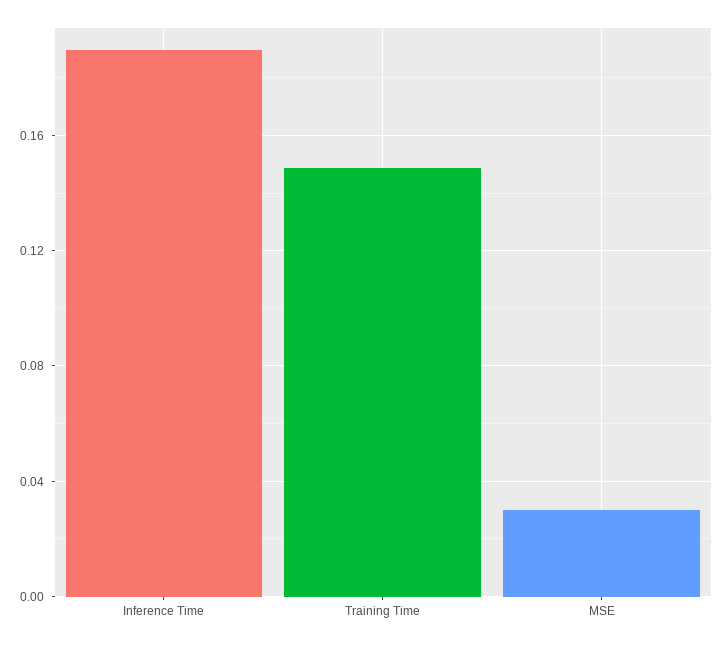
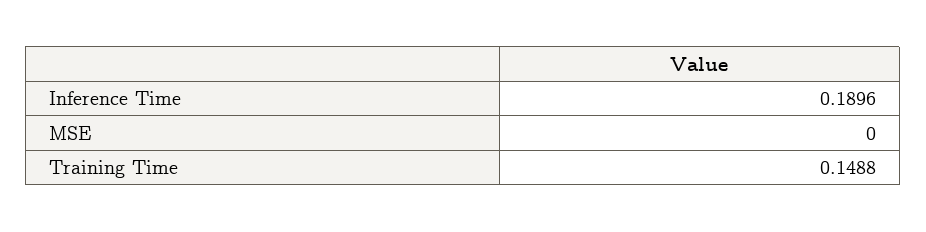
MSE: 0.03 -> 0

